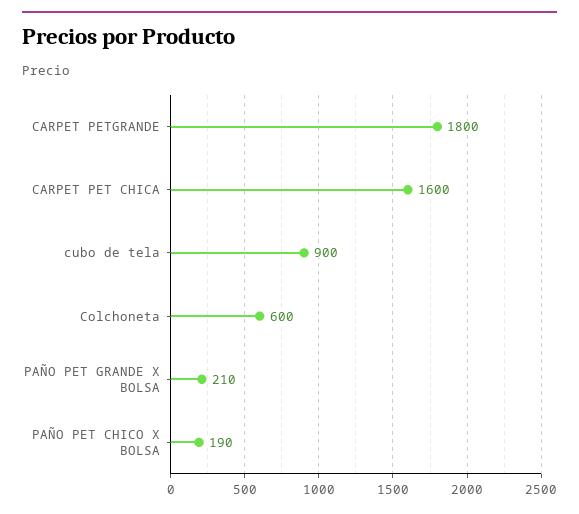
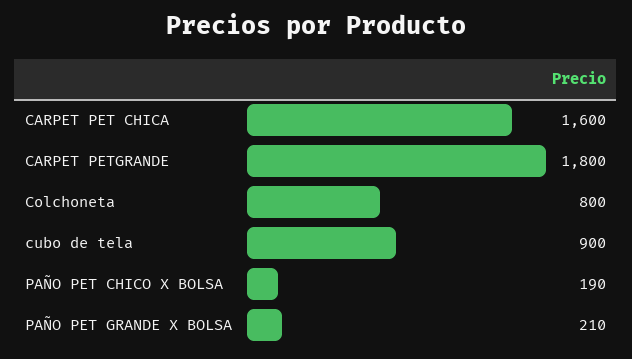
Colchoneta: 600 -> 800

